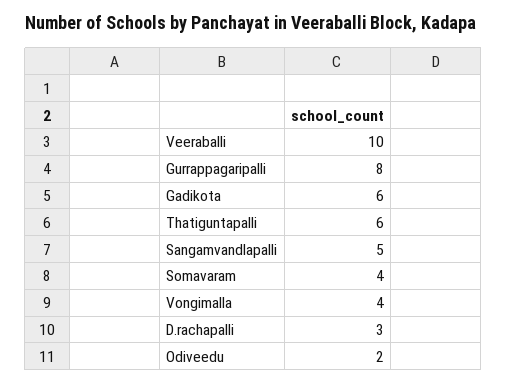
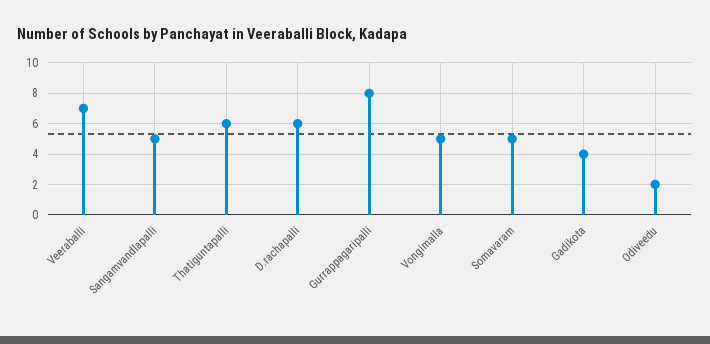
Veeraballi: 10 -> 7
Gadikota: 6 -> 4
Somavaram: 4 -> 5
Vongimalla: 4 -> 5
D.rachapalli: 3 -> 6

